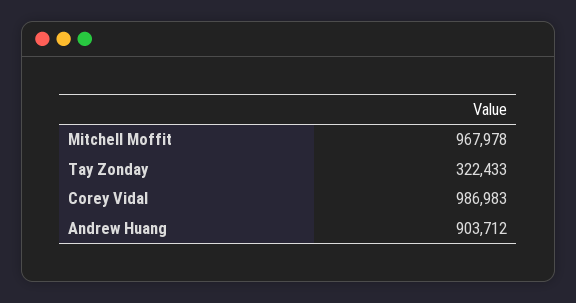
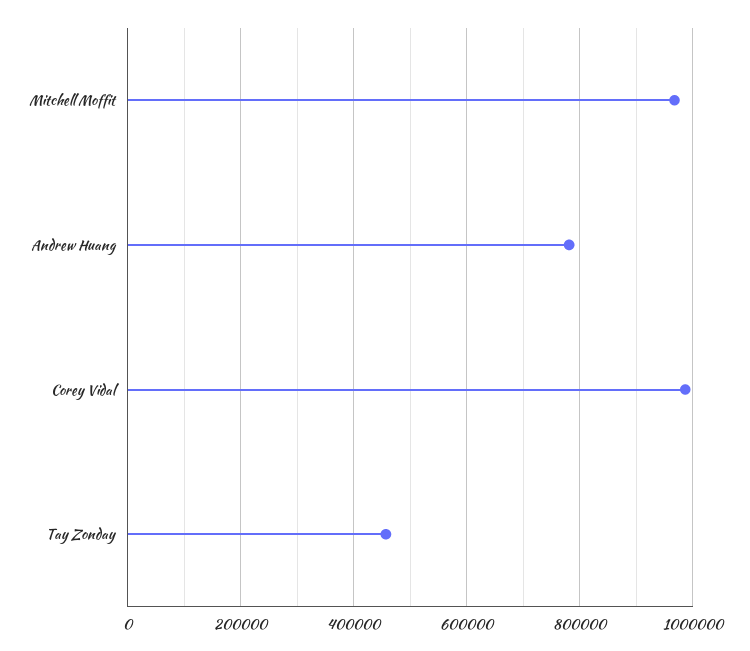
Tay Zonday: 322433 -> 460000
Andrew Huang: 903712 -> 780000

